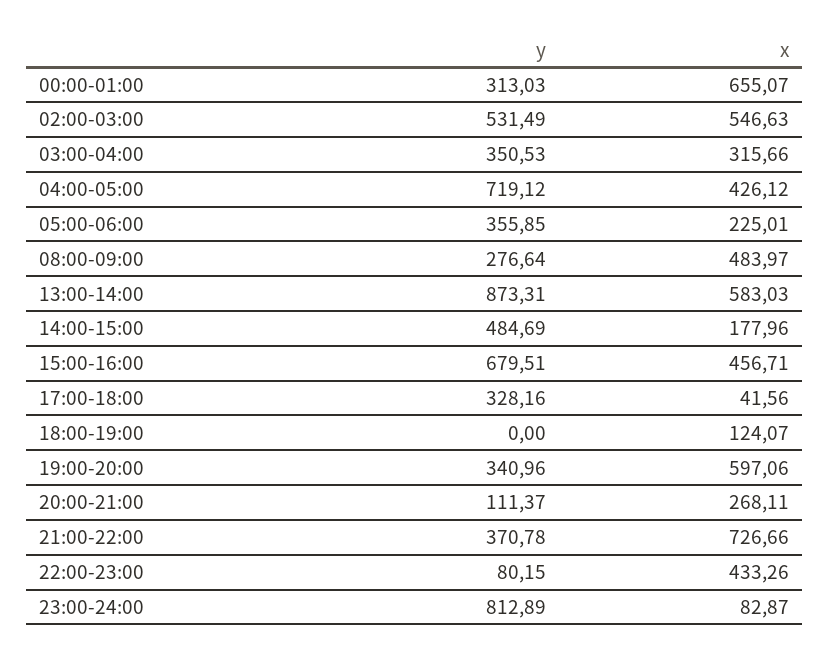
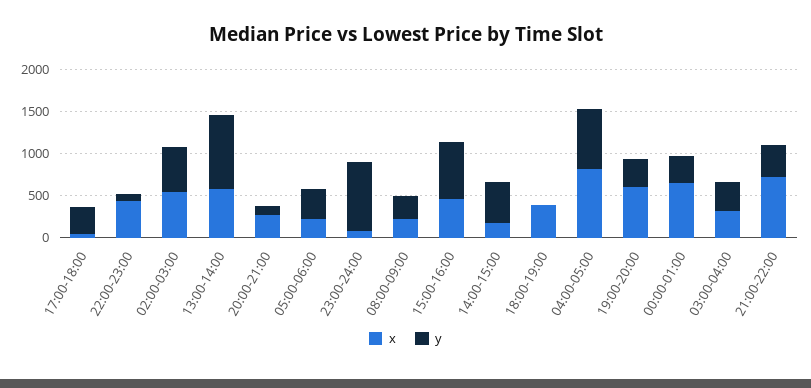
x, 04:00-05:00: 426.12 -> 800
x, 08:00-09:00: 483.97 -> 200
x, 18:00-19:00: 124.07 -> 400

